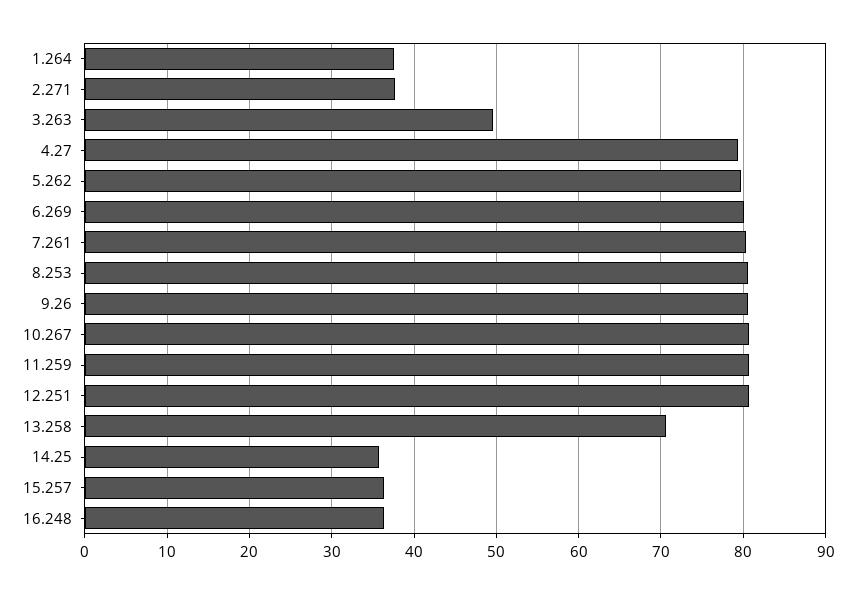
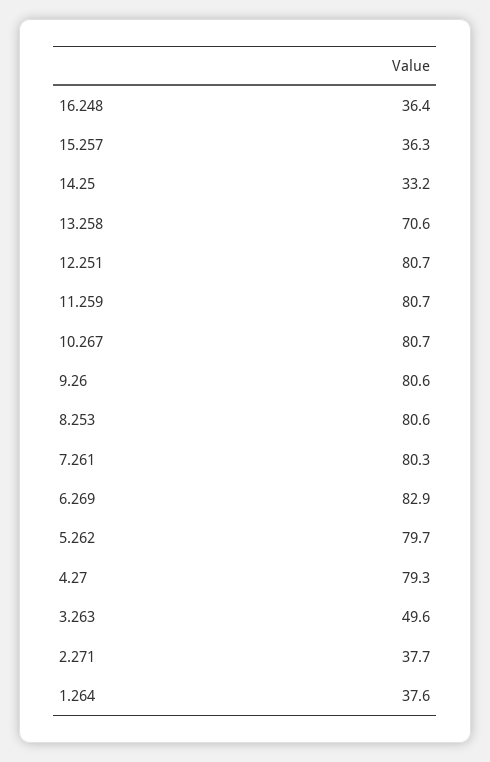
6.269: 80 -> 82.9
14.25: 36 -> 33.2

